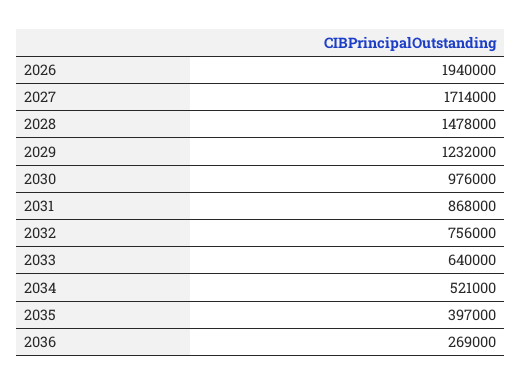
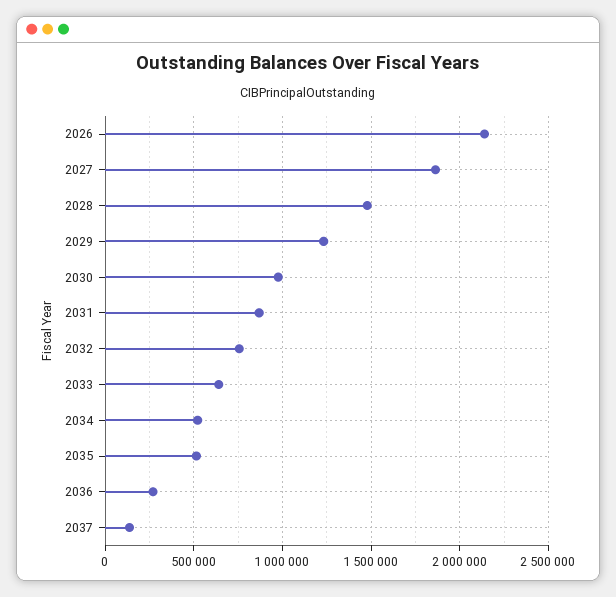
2026: 1940000 -> 2150000
2027: 1714000 -> 1850000
2035: 397000 -> 500000
2037: none -> 150000

